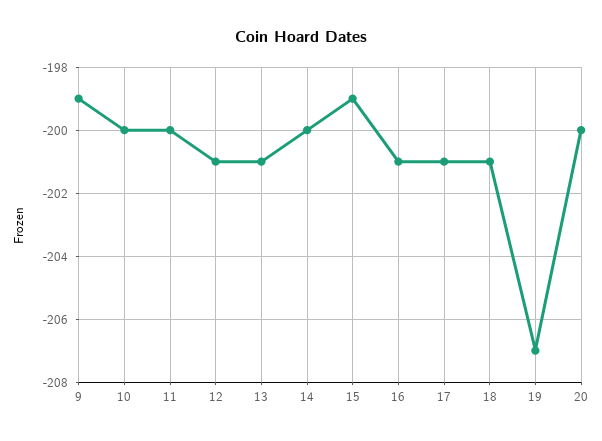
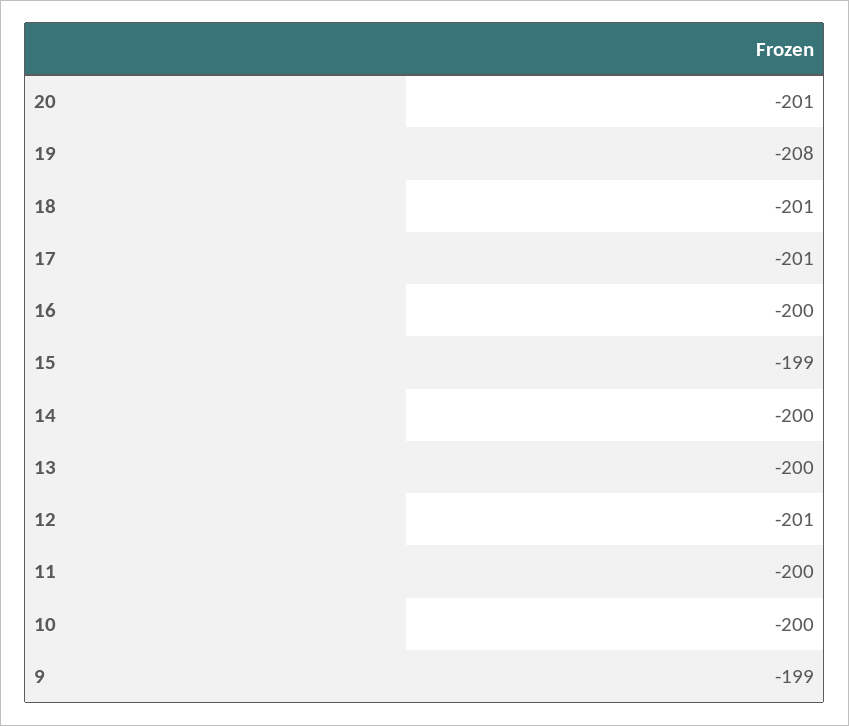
13: -201 -> -200
16: -201 -> -200
19: -207 -> -208
20: -200 -> -201

